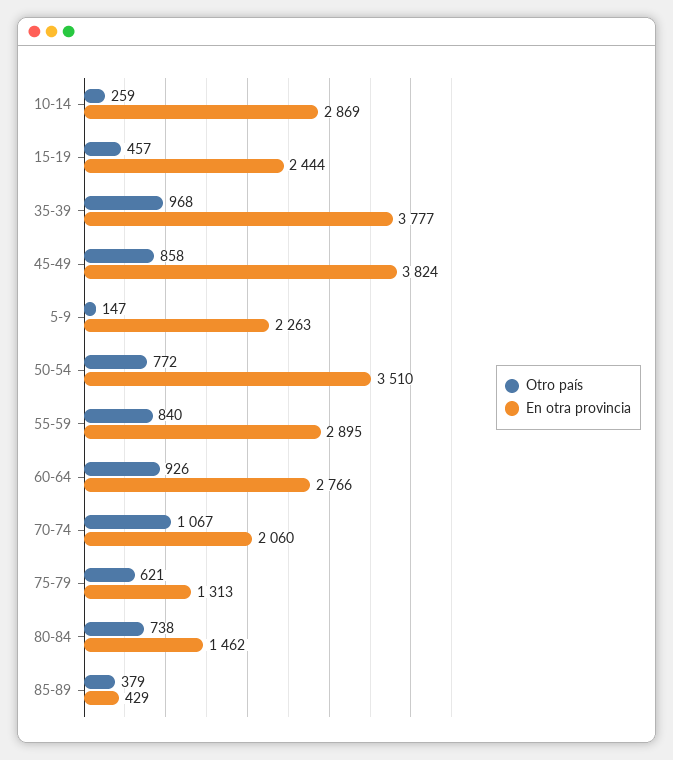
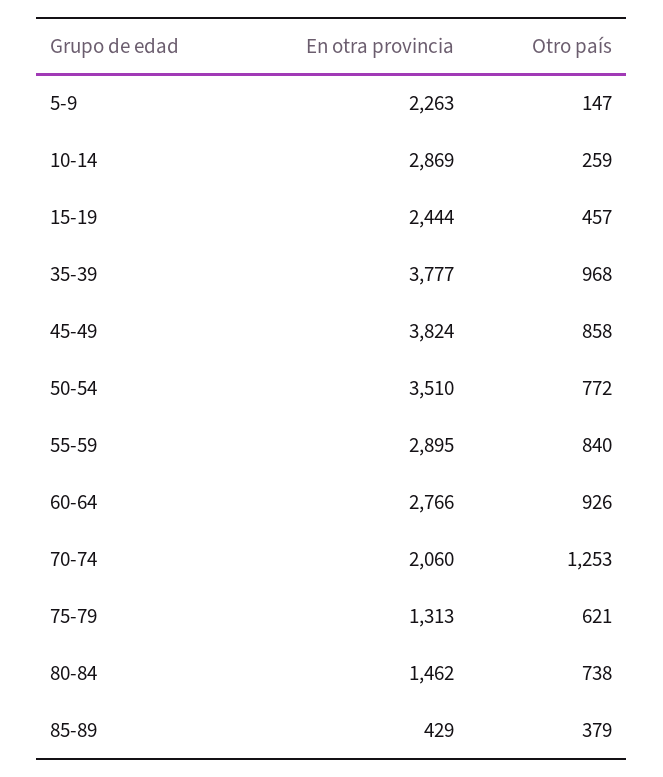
Otro país, 70-74: 1067 -> 1253

